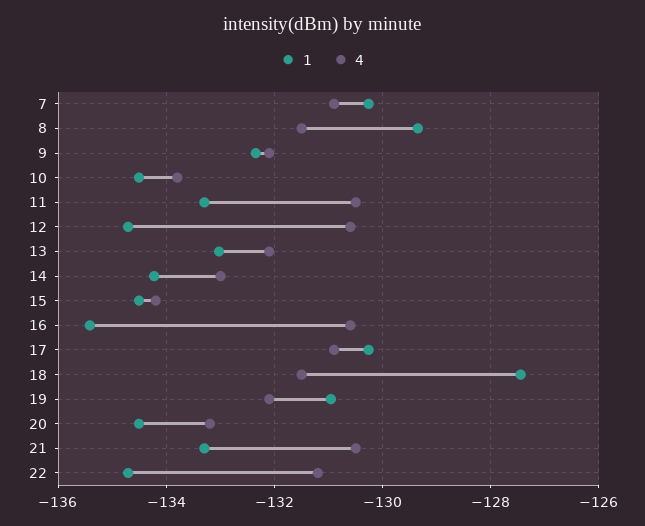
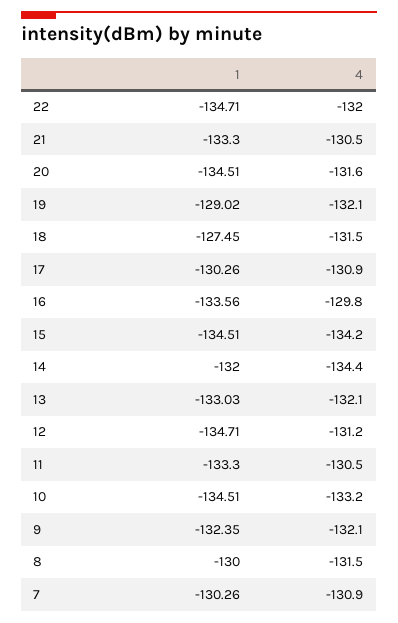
1, 8: -129.4 -> -130
4, 10: -133.8 -> -133.2
4, 12: -130.6 -> -131.2
1, 14: -134.2 -> -132
4, 14: -133 -> -134.4
1, 16: -135.4 -> -133.56
4, 16: -130.6 -> -129.8
1, 19: -131 -> -129.02
4, 20: -133.2 -> -131.6
4, 22: -131.2 -> -132

